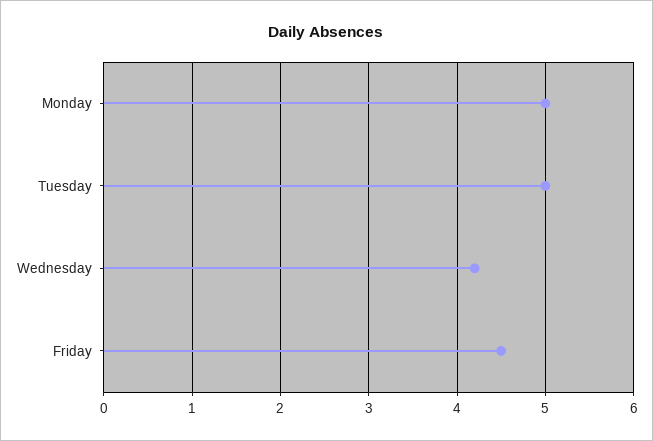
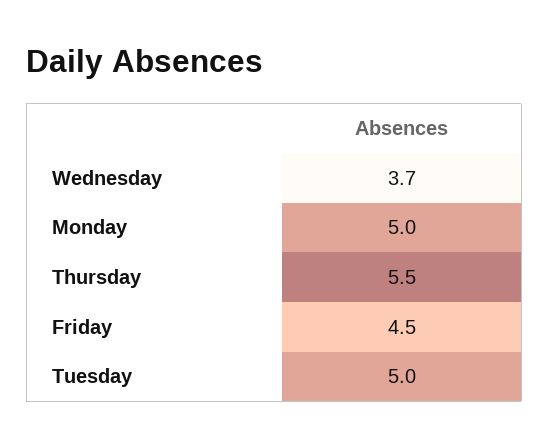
Wednesday: 4.2 -> 3.7
Thursday: none -> 5.5

